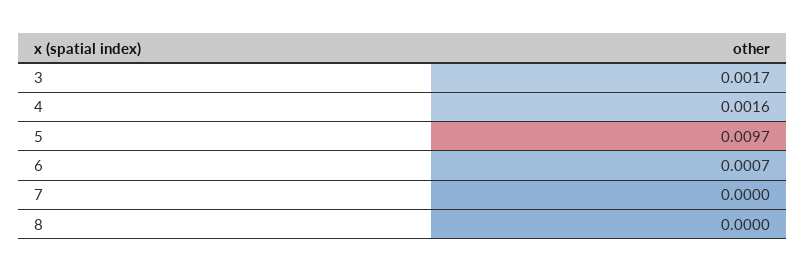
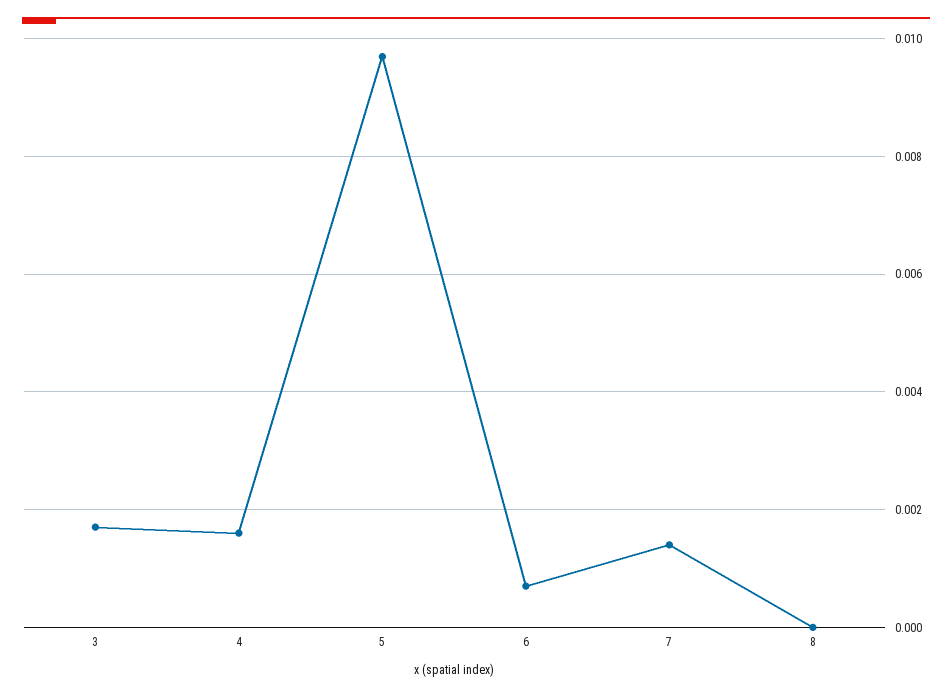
7: 0 -> 0.0015

